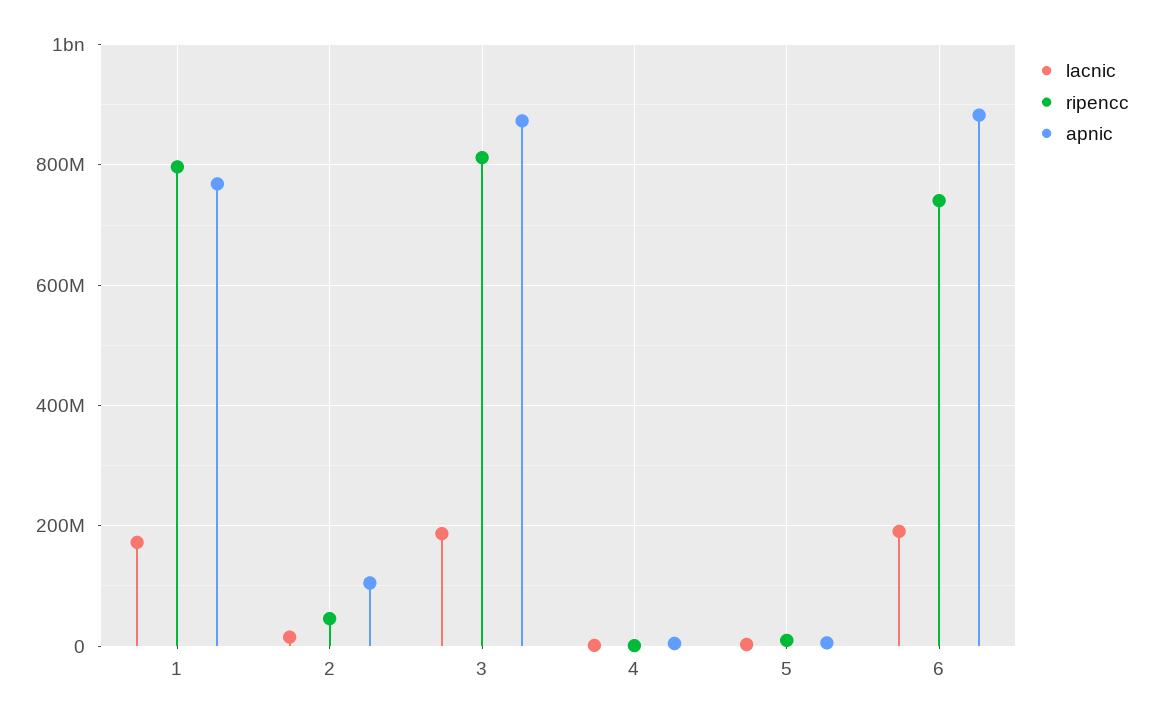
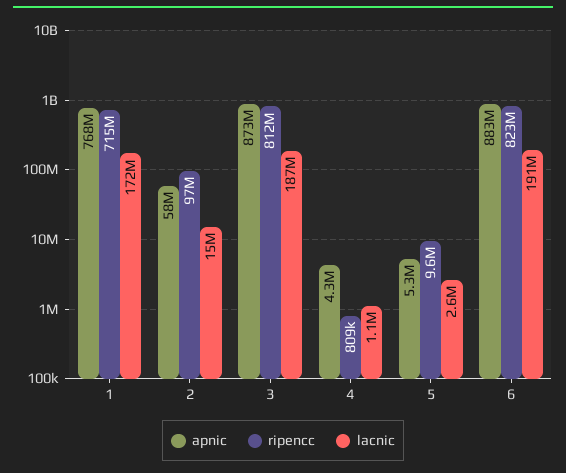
ripencc, 1: 800000000 -> 715000000
ripencc, 2: 40000000 -> 97000000
apnic, 2: 100000000 -> 58000000
ripencc, 6: 740000000 -> 823000000

